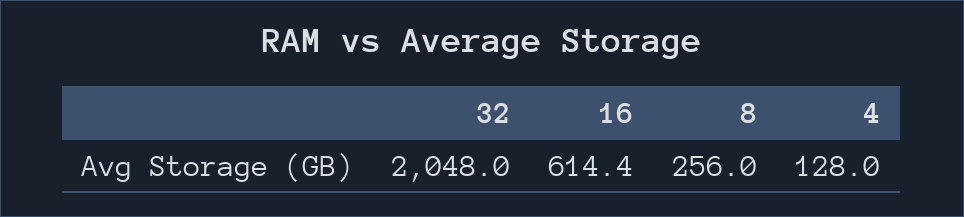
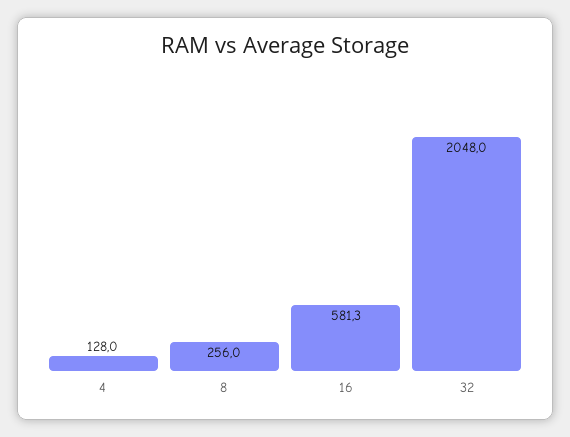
16: 614.4 -> 581.3

